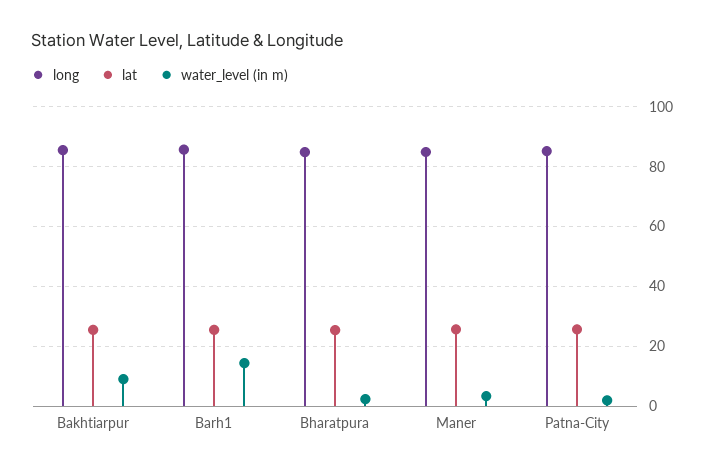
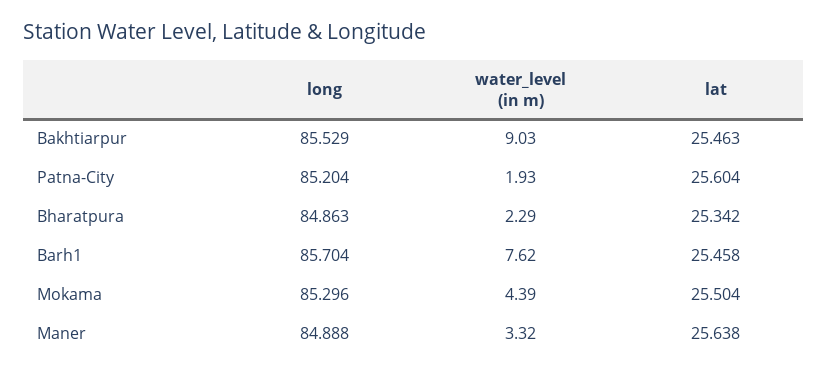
water_level (in m), Barh1: 15 -> 7.62
long, Mokama: none -> 85.296
water_level (in m), Mokama: none -> 4.39
lat, Mokama: none -> 25.504

